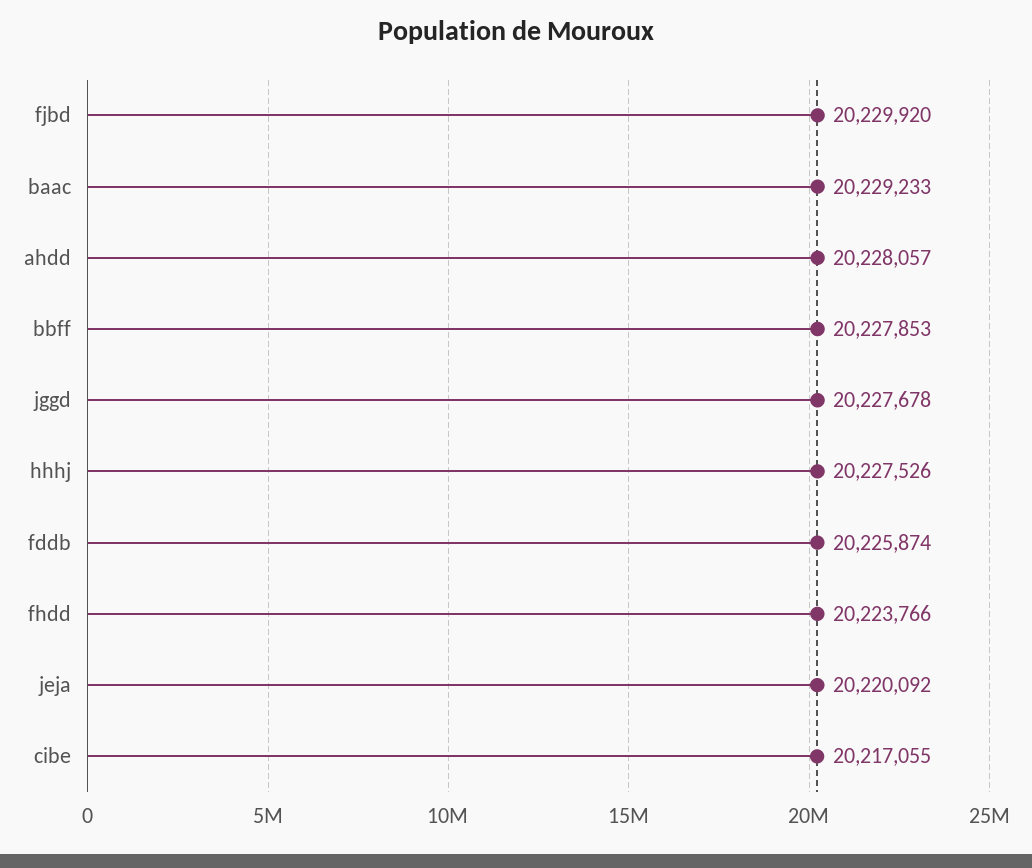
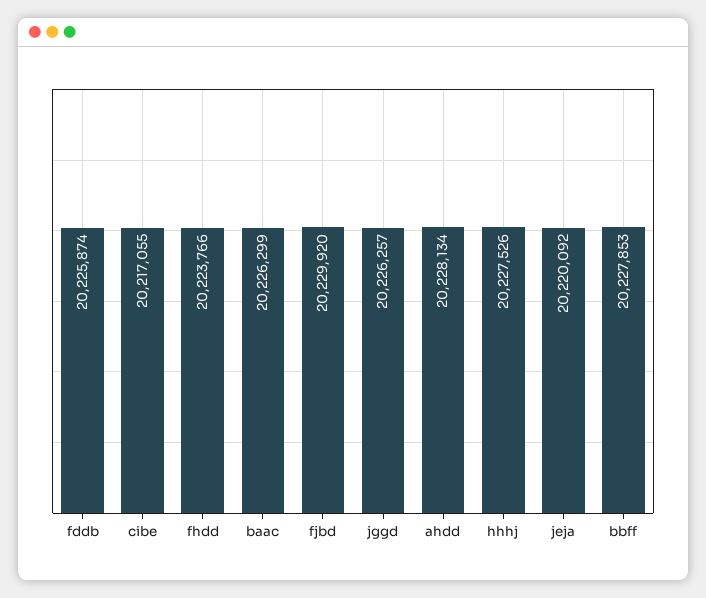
baac: 20229233 -> 20226299
ahdd: 20228057 -> 20228134
jggd: 20227678 -> 20226257

